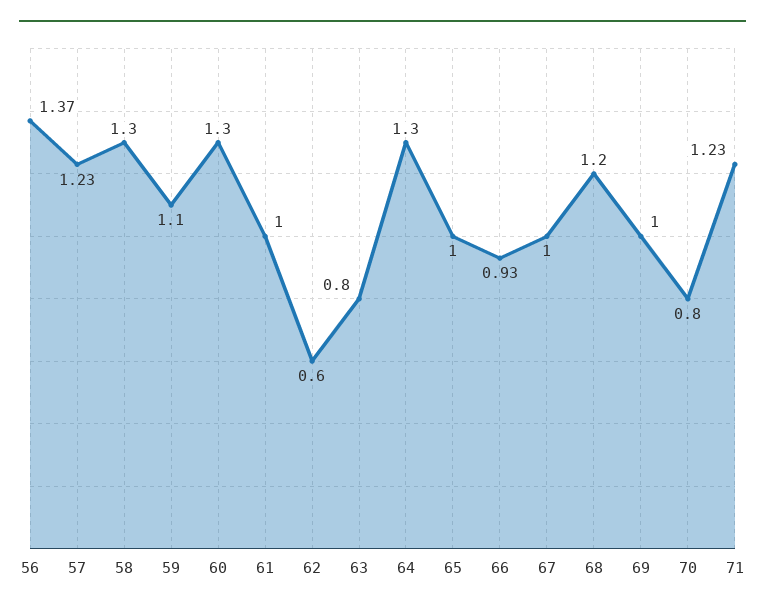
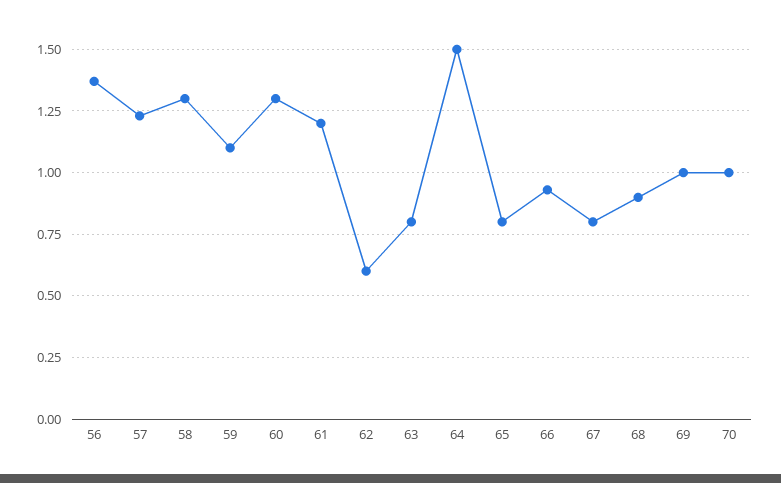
61: 1 -> 1.2
64: 1.3 -> 1.5
65: 1 -> 0.8
67: 1 -> 0.8
68: 1.2 -> 0.9
70: 0.8 -> 1
71: 1.23 -> none

